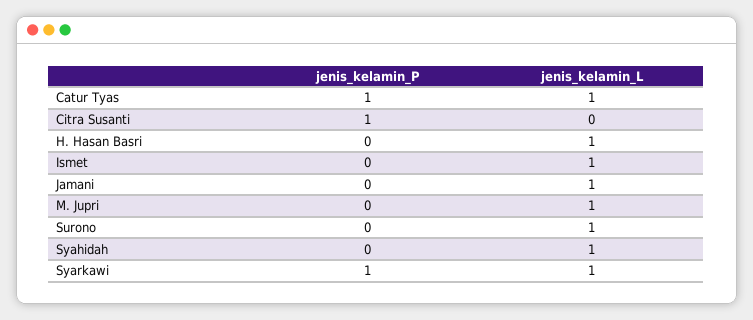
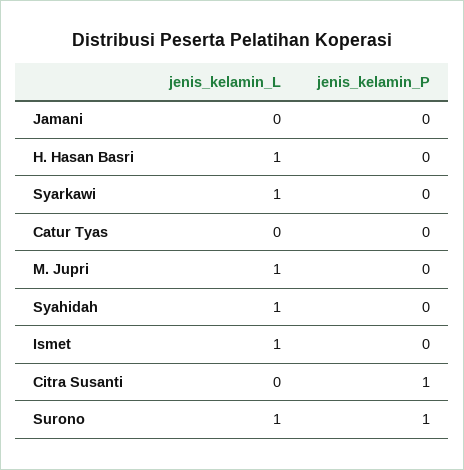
jenis_kelamin_P, Catur Tyas: 1 -> 0
jenis_kelamin_L, Catur Tyas: 1 -> 0
jenis_kelamin_L, Jamani: 1 -> 0
jenis_kelamin_P, Surono: 0 -> 1
jenis_kelamin_P, Syarkawi: 1 -> 0

